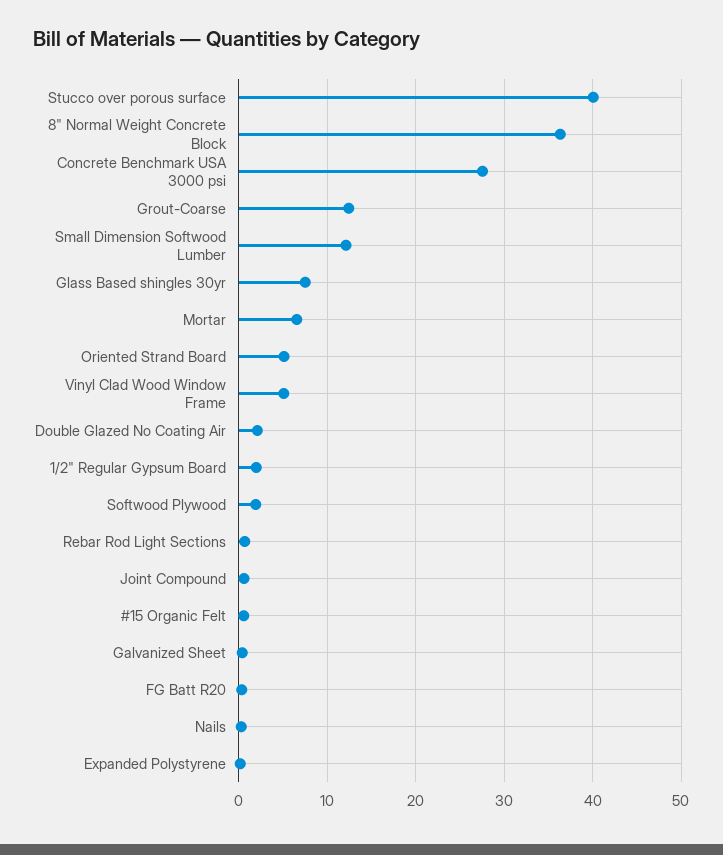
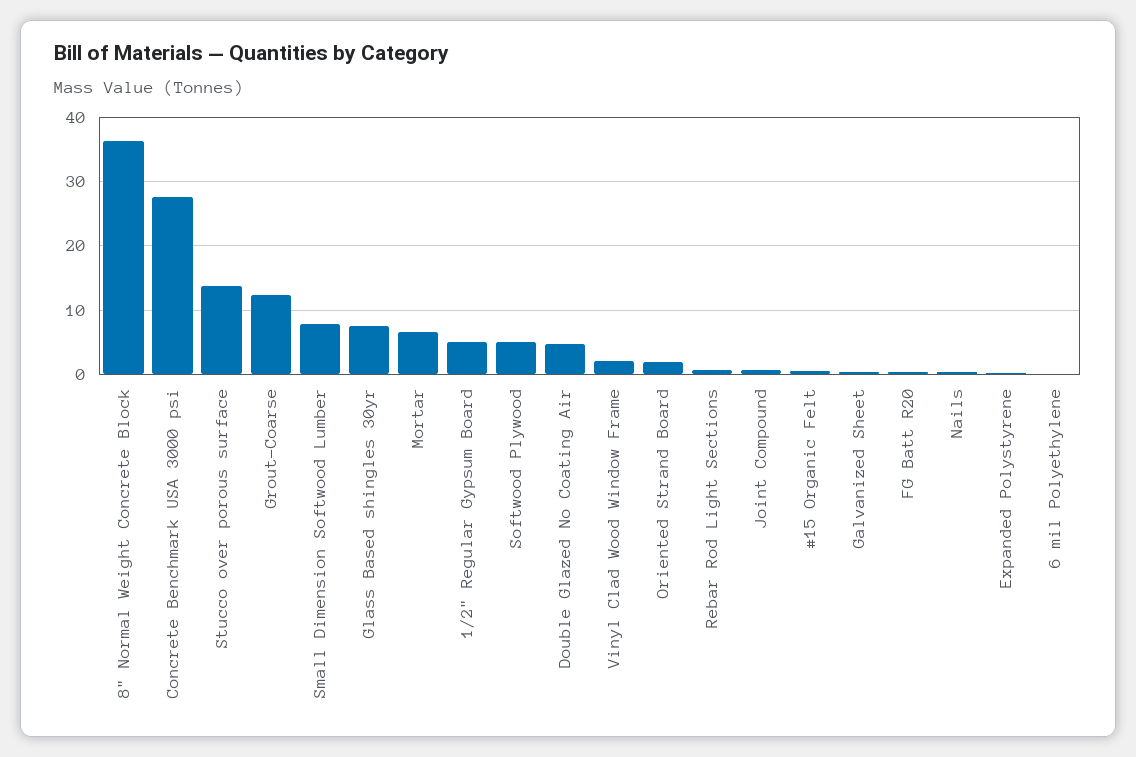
Stucco over porous surface: 40 -> 14
Small Dimension Softwood Lumber: 12 -> 8
Oriented Strand Board: 5 -> 2
Vinyl Clad Wood Window Frame: 5 -> 2
Double Glazed No Coating Air: 2 -> 5
1/2" Regular Gypsum Board: 2 -> 5
Softwood Plywood: 2 -> 5
6 mil Polyethylene: none -> 0

